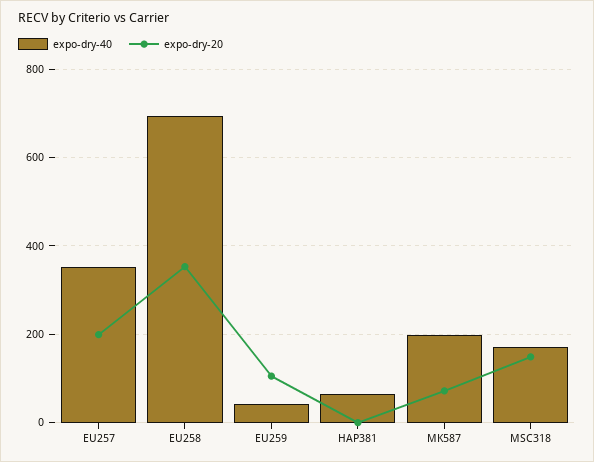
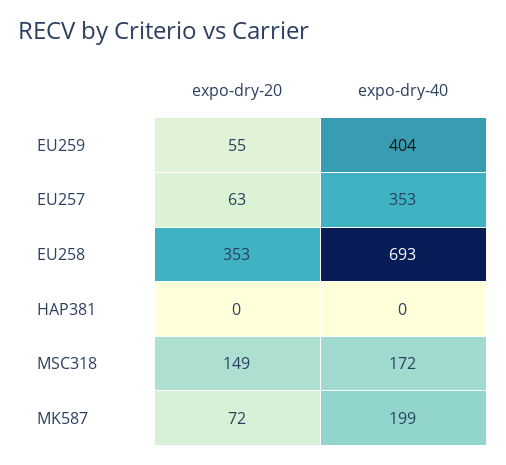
expo-dry-20, EU257: 200 -> 63
expo-dry-40, EU259: 40 -> 404
expo-dry-20, EU259: 100 -> 55
expo-dry-40, HAP381: 60 -> 0

